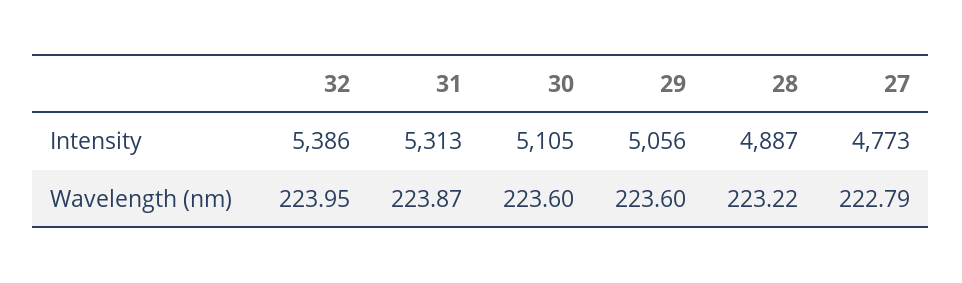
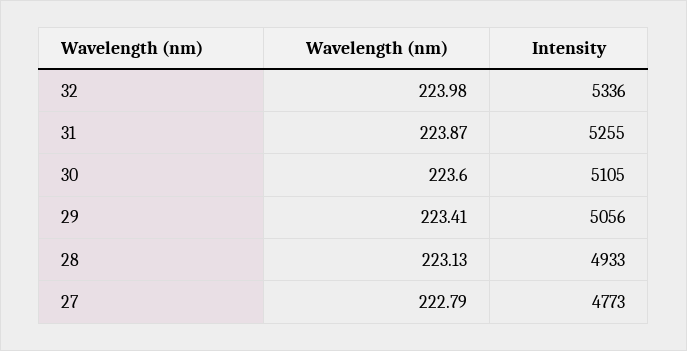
32, Intensity: 5386 -> 5336
31, Intensity: 5313 -> 5255
28, Intensity: 4887 -> 4933
32, Wavelength (nm): 223.95 -> 223.98
29, Wavelength (nm): 223.6 -> 223.41
28, Wavelength (nm): 223.22 -> 223.13

